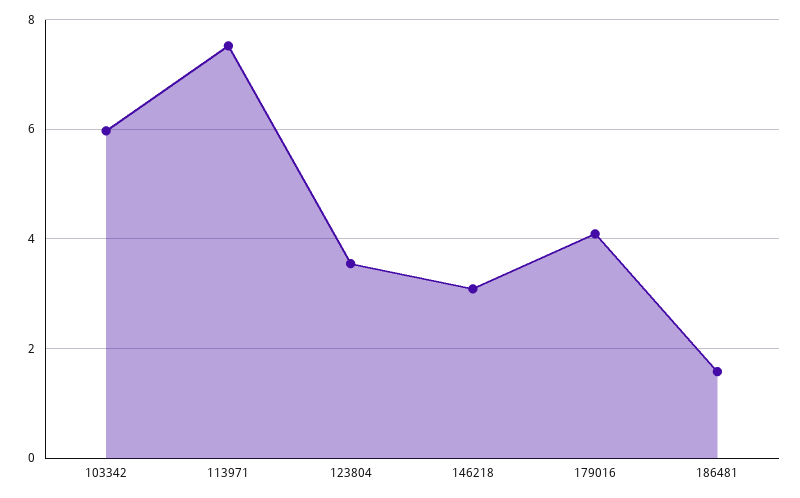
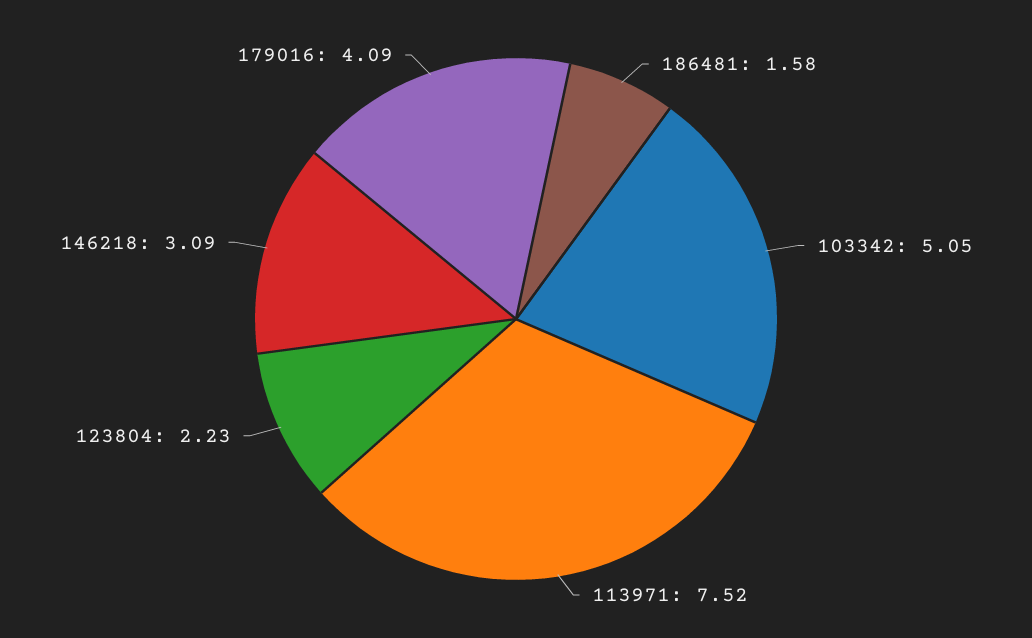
103342: 6 -> 5.05
123804: 3.6 -> 2.23

